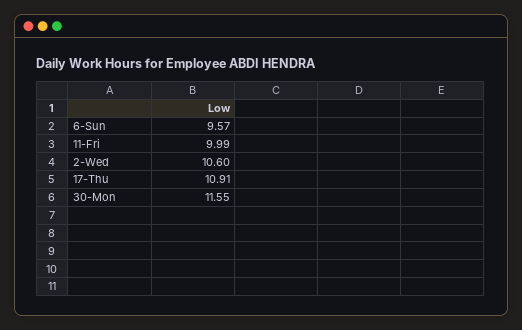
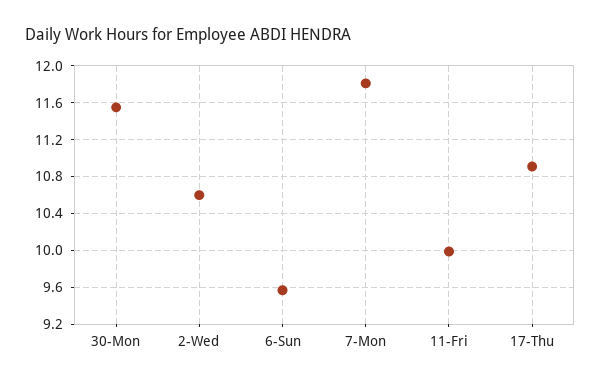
7-Mon: none -> 11.8

